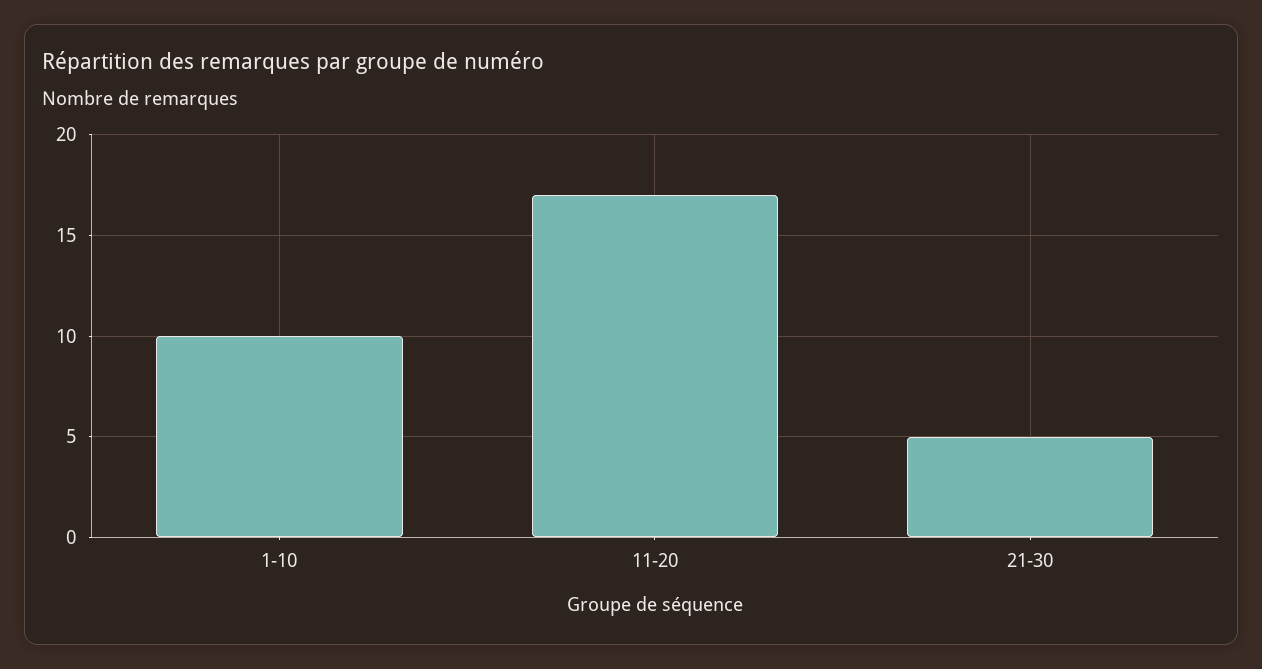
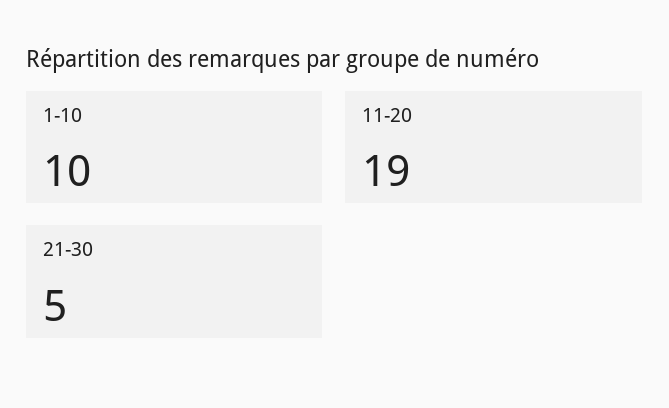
11-20: 17 -> 19

